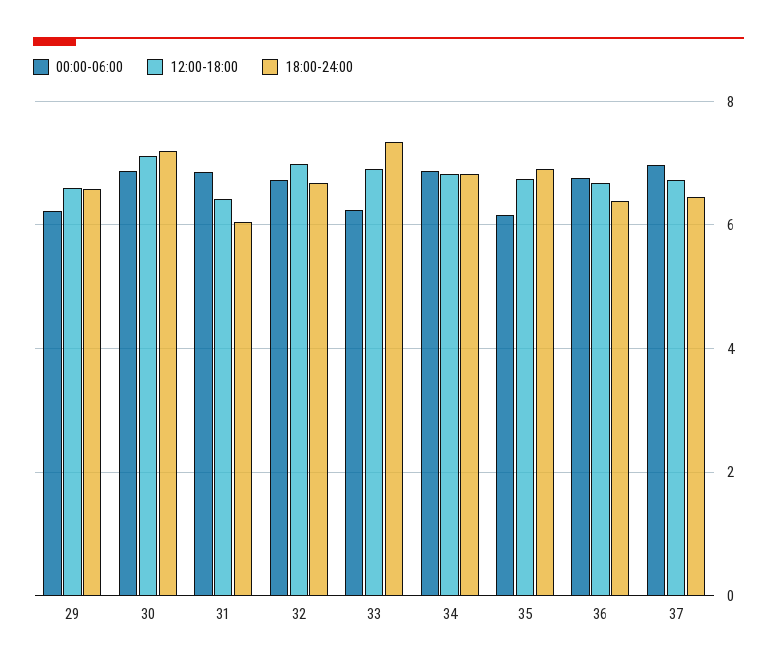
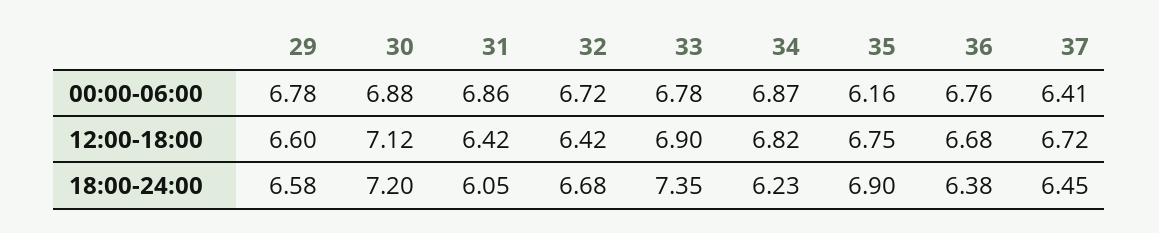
00:00-06:00, 29: 6.2 -> 6.78
12:00-18:00, 32: 7 -> 6.42
00:00-06:00, 33: 6.2 -> 6.78
18:00-24:00, 34: 6.8 -> 6.23
00:00-06:00, 37: 7 -> 6.41

